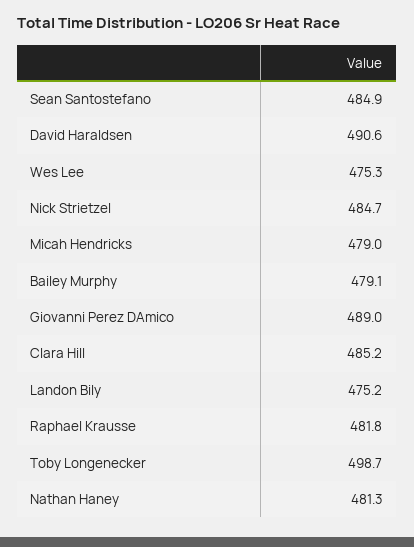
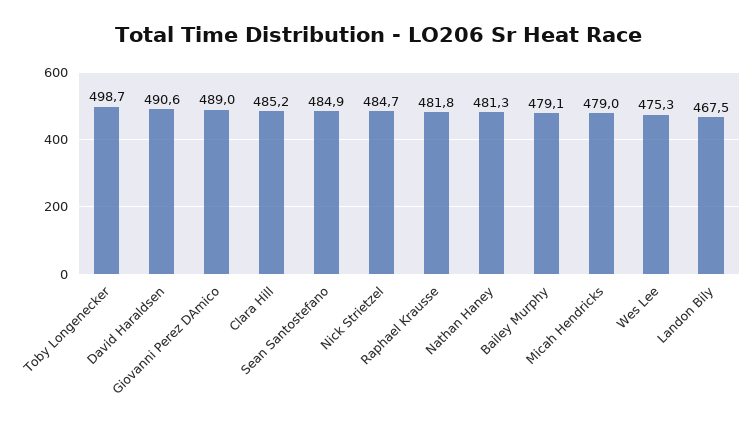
Landon Bily: 475.2 -> 467.5

